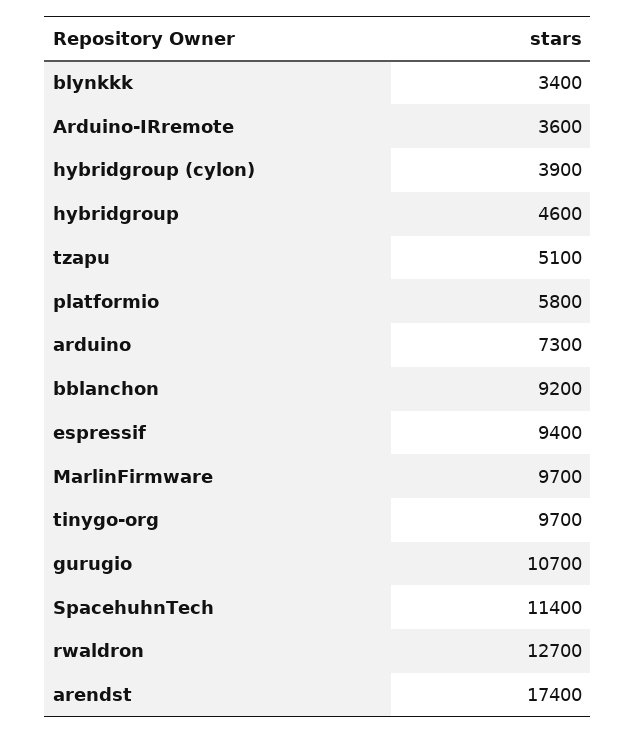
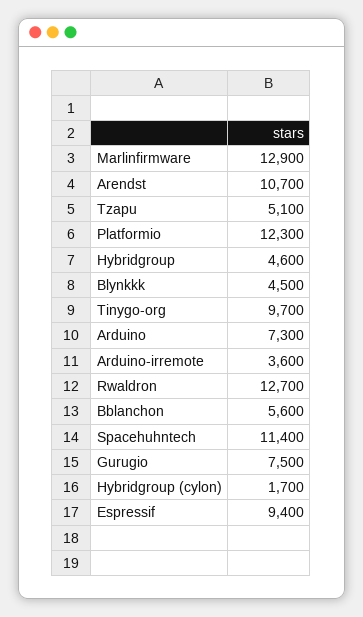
blynkkk: 3400 -> 4500
hybridgroup (cylon): 3900 -> 1700
platformio: 5800 -> 12300
bblanchon: 9200 -> 5600
MarlinFirmware: 9700 -> 12900
gurugio: 10700 -> 7500
arendst: 17400 -> 10700

